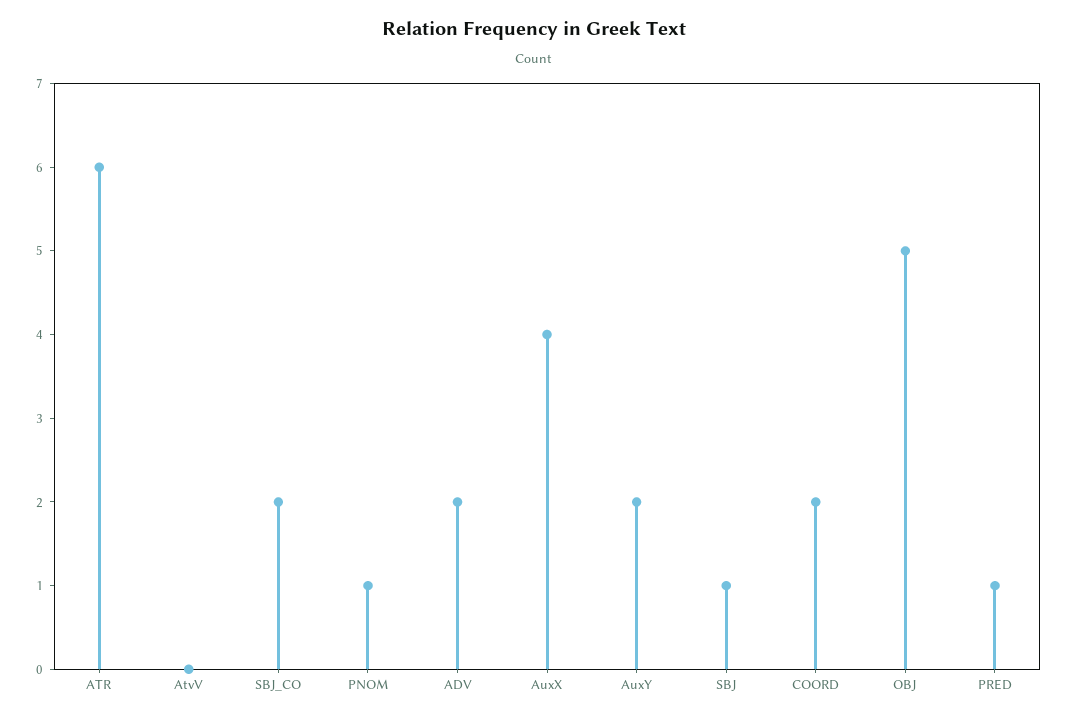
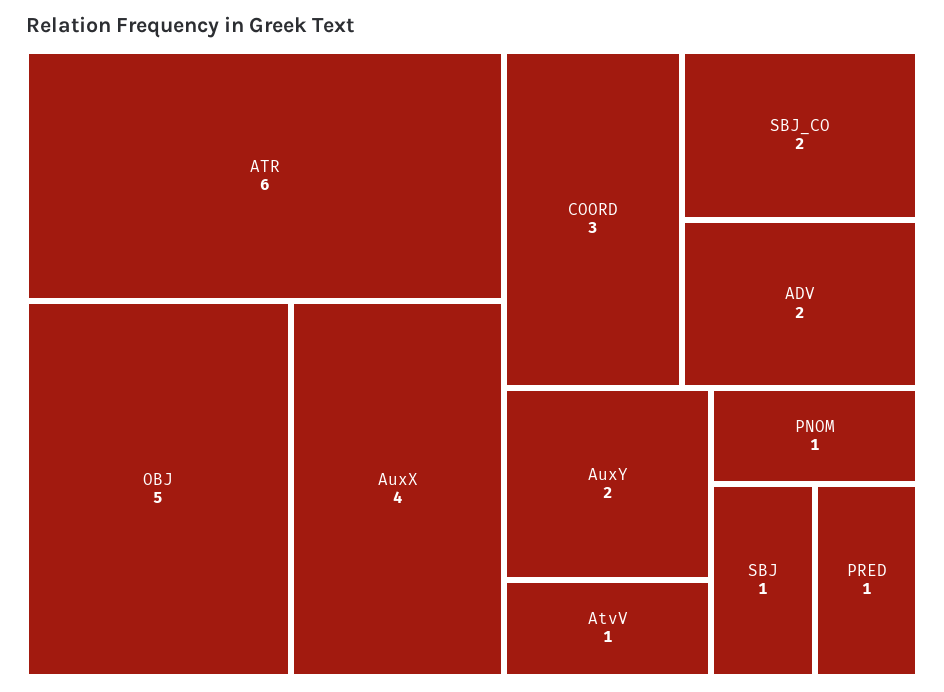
AtvV: 0 -> 1
COORD: 2 -> 3

